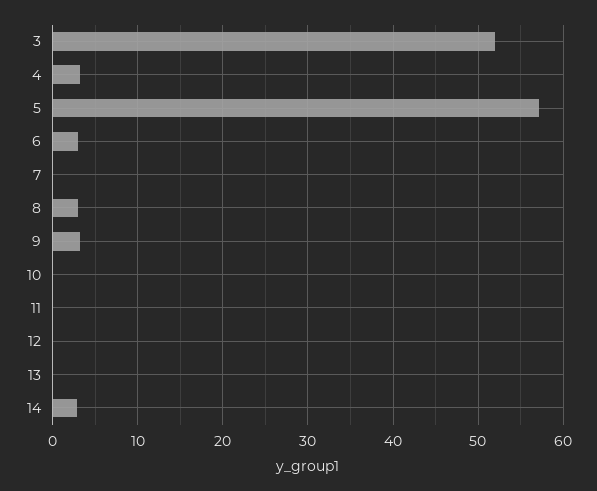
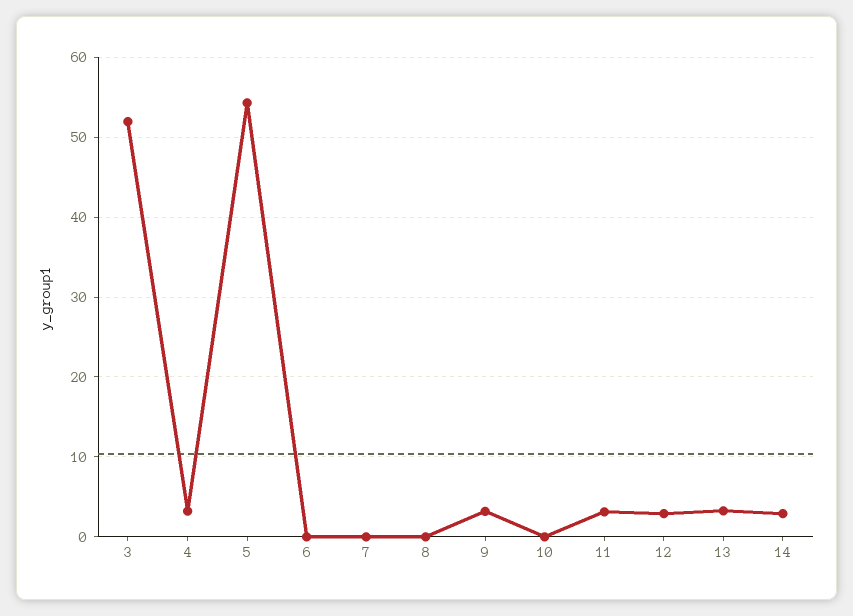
5: 57 -> 54
6: 3 -> 0
8: 3 -> 0
11: 0 -> 3
12: 0 -> 3
13: 0 -> 3

